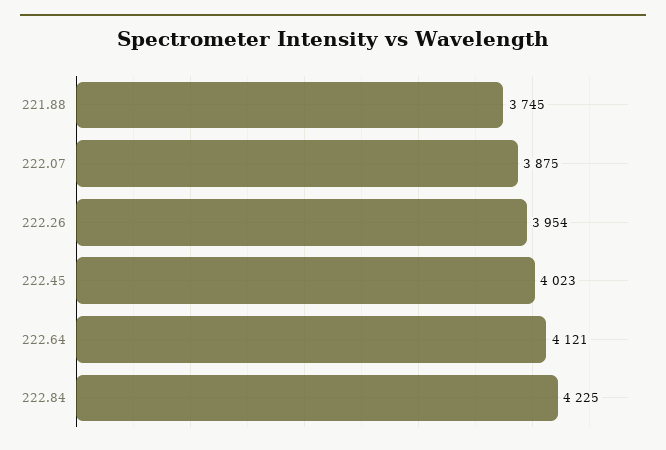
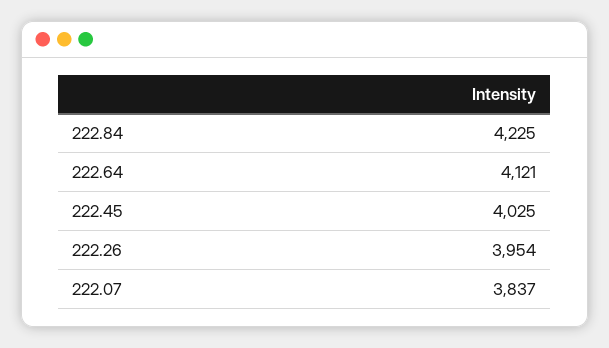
221.88: 3745 -> none
222.07: 3875 -> 3837
222.45: 4023 -> 4025

